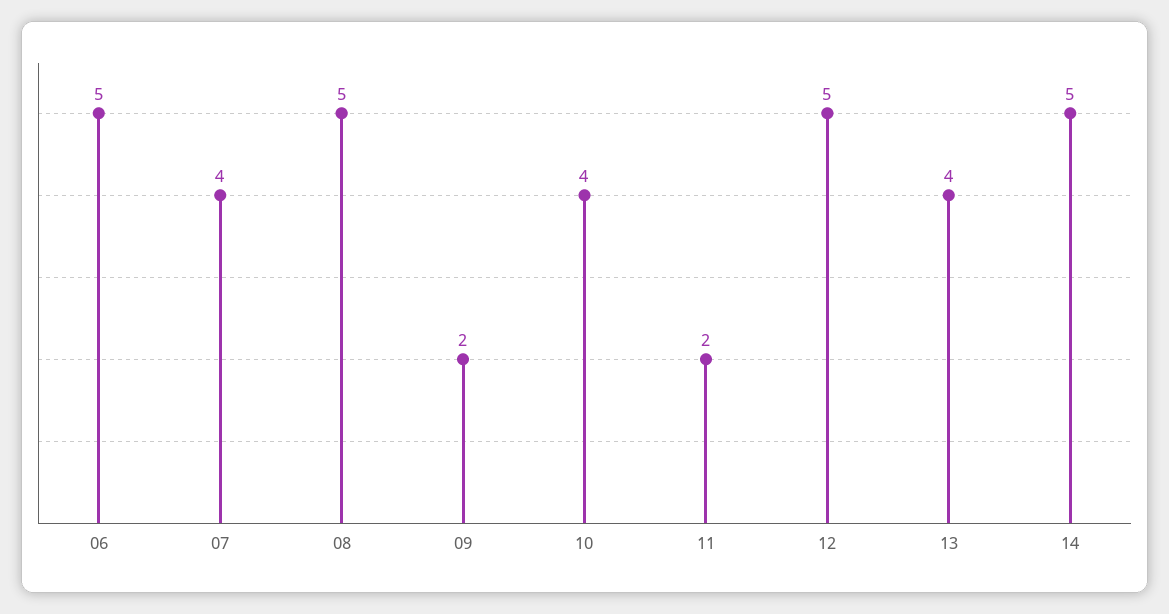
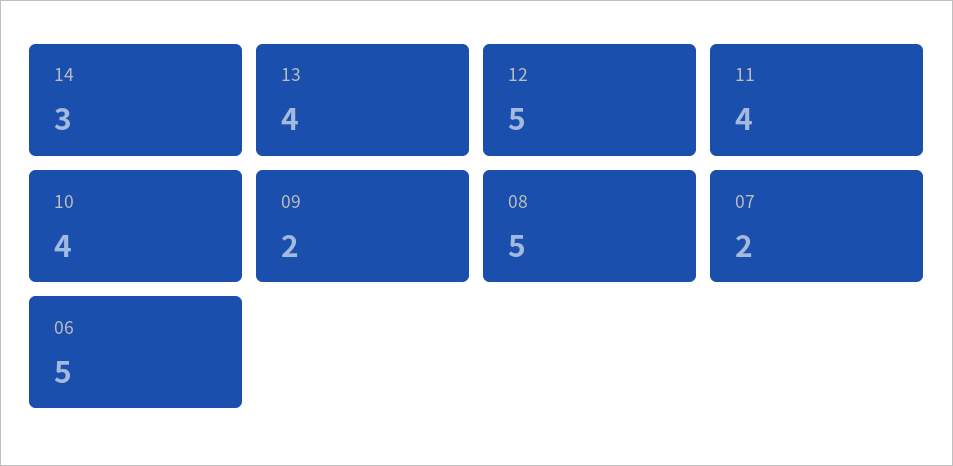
07: 4 -> 2
11: 2 -> 4
14: 5 -> 3

